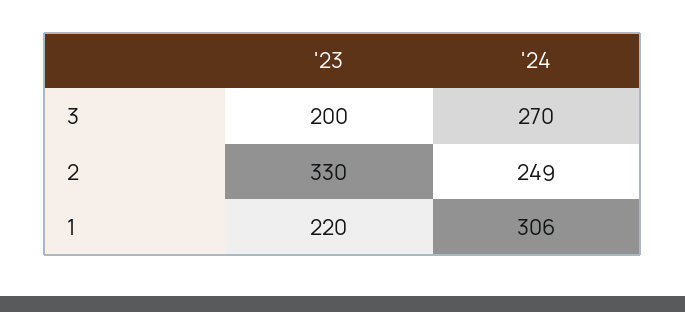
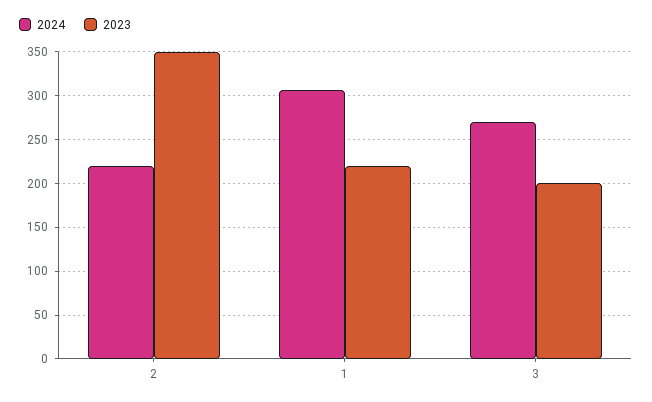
'23, 2: 330 -> 350
'24, 2: 249 -> 220

